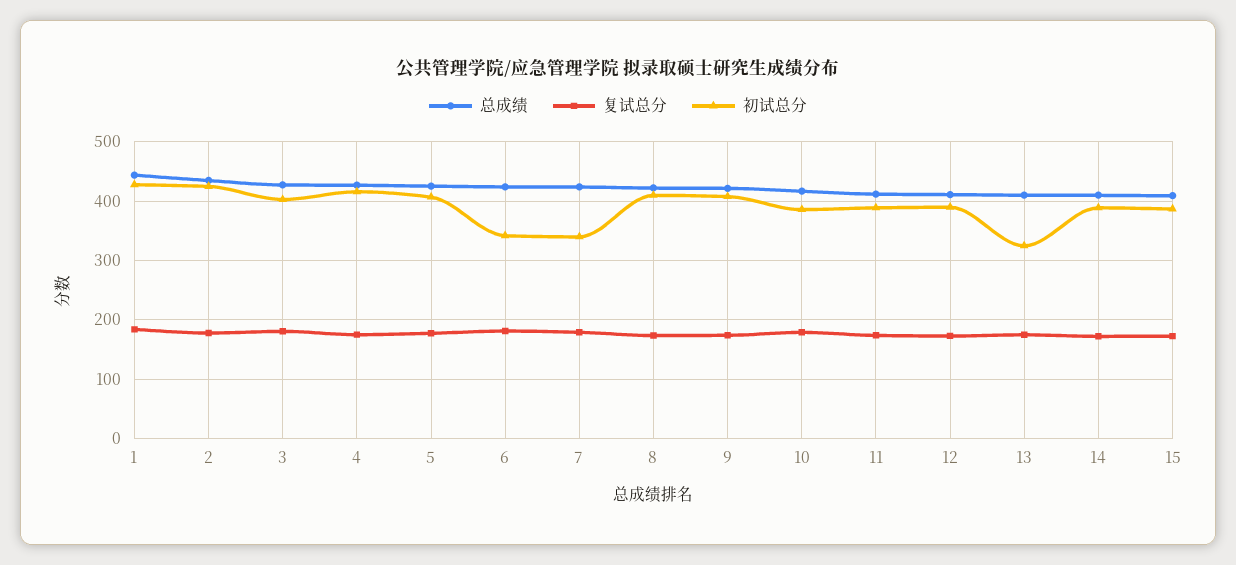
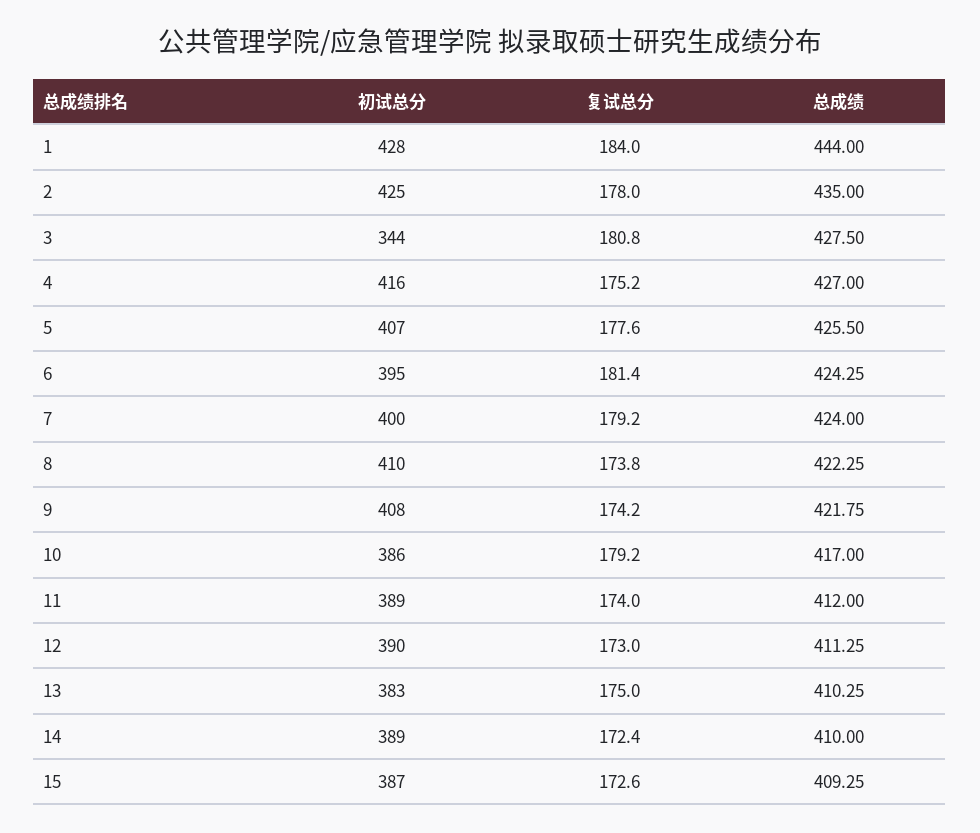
初试总分, 3: 400 -> 344
初试总分, 6: 340 -> 395
初试总分, 7: 340 -> 400
初试总分, 13: 320 -> 383

